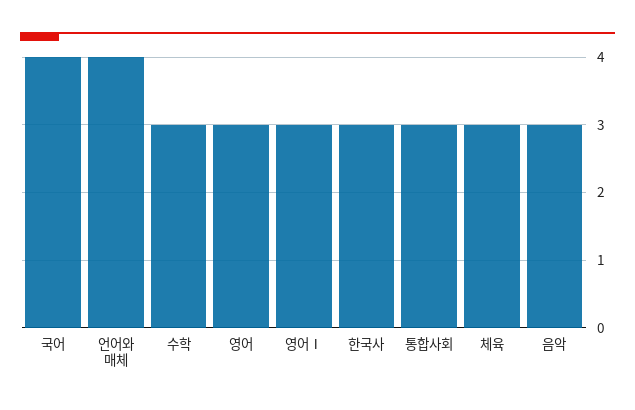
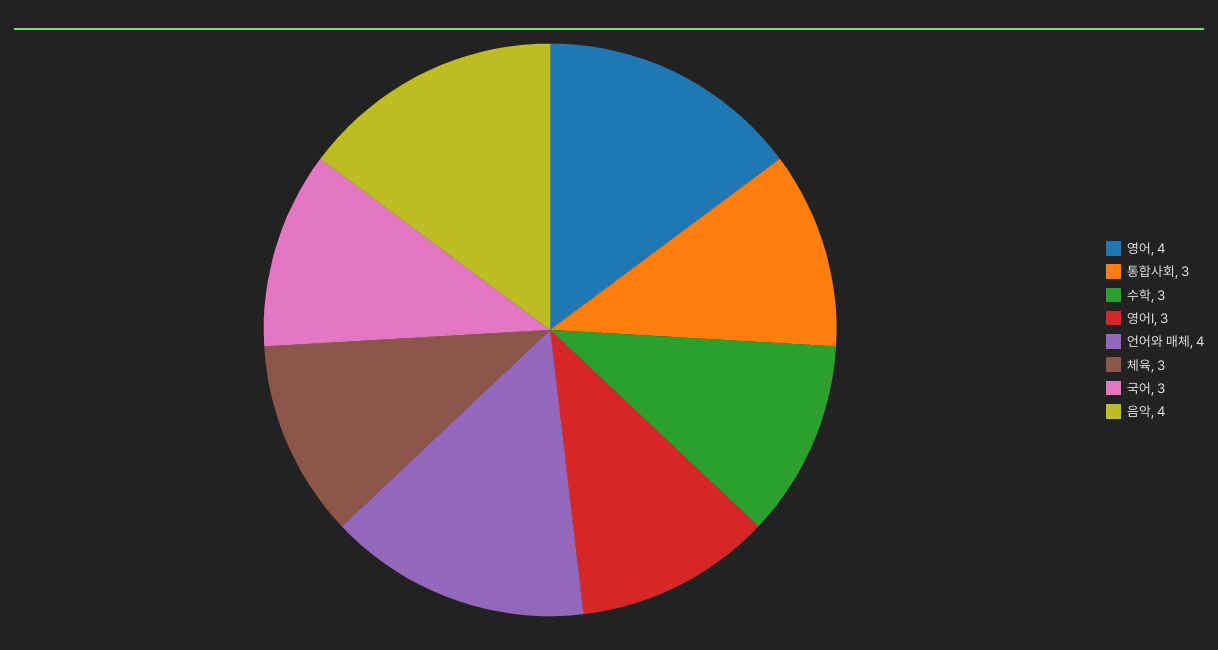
국어: 4 -> 3
영어: 3 -> 4
한국사: 3 -> none
음악: 3 -> 4

